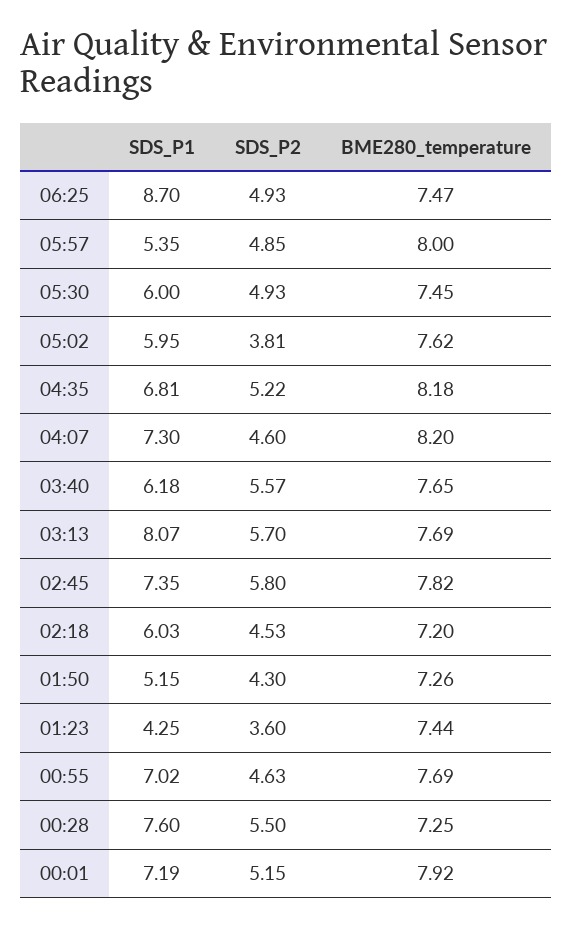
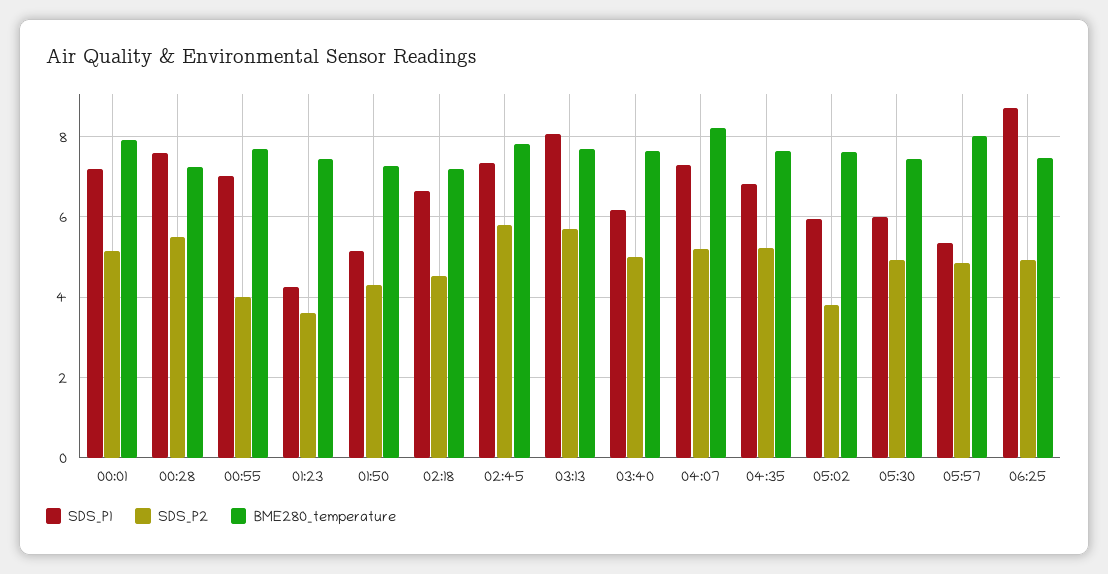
BME280_temperature, 04:35: 8.18 -> 7.6
SDS_P2, 04:07: 4.6 -> 5.2
SDS_P2, 03:40: 5.57 -> 5
SDS_P1, 02:18: 6.03 -> 6.6
SDS_P2, 00:55: 4.63 -> 4

